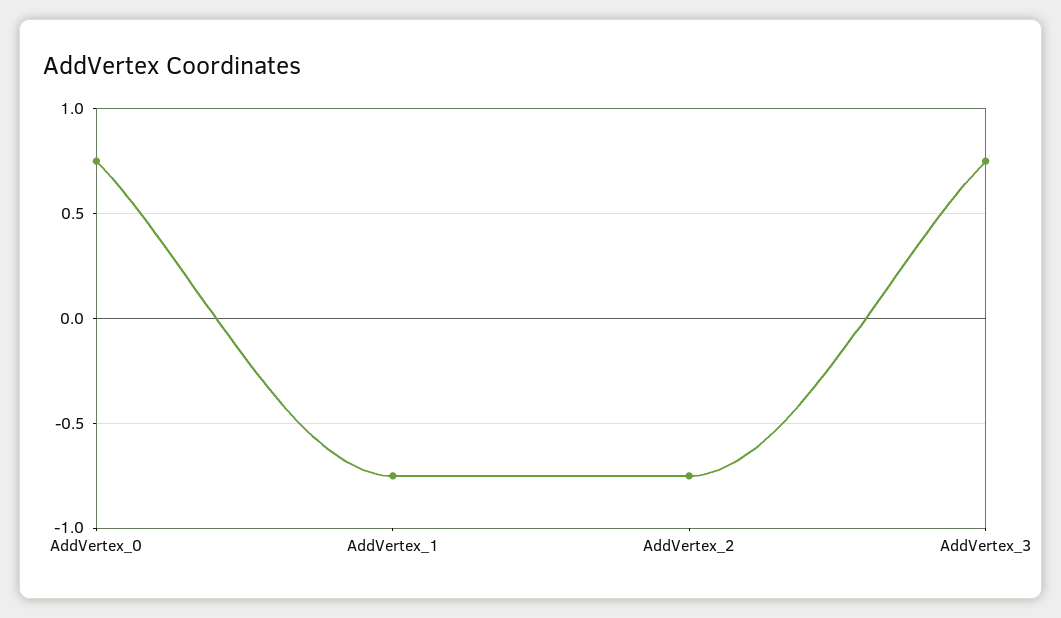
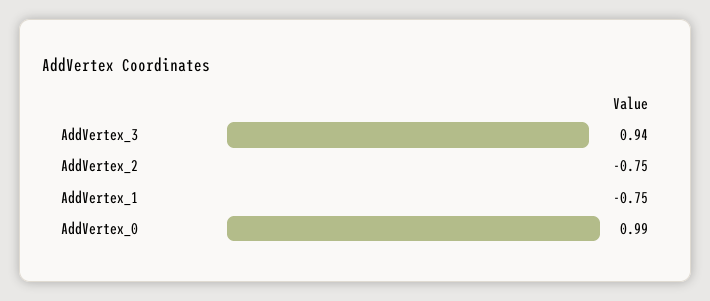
AddVertex_0: 0.75 -> 0.99
AddVertex_3: 0.75 -> 0.94

